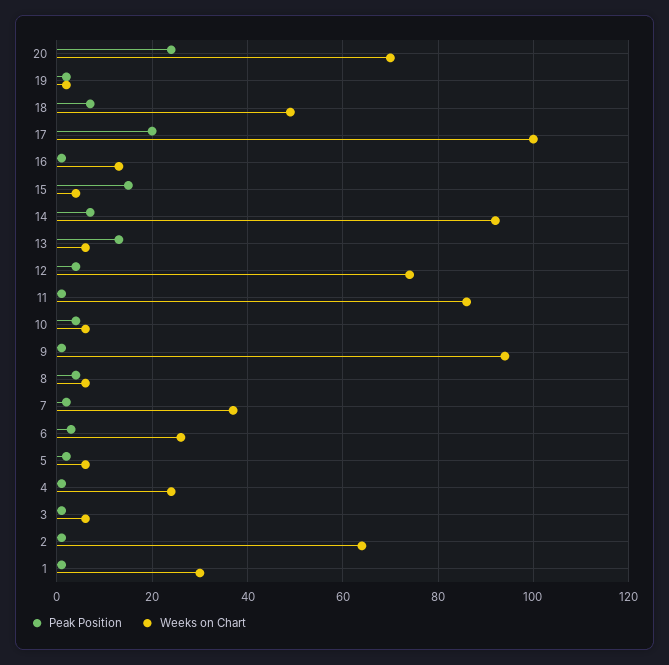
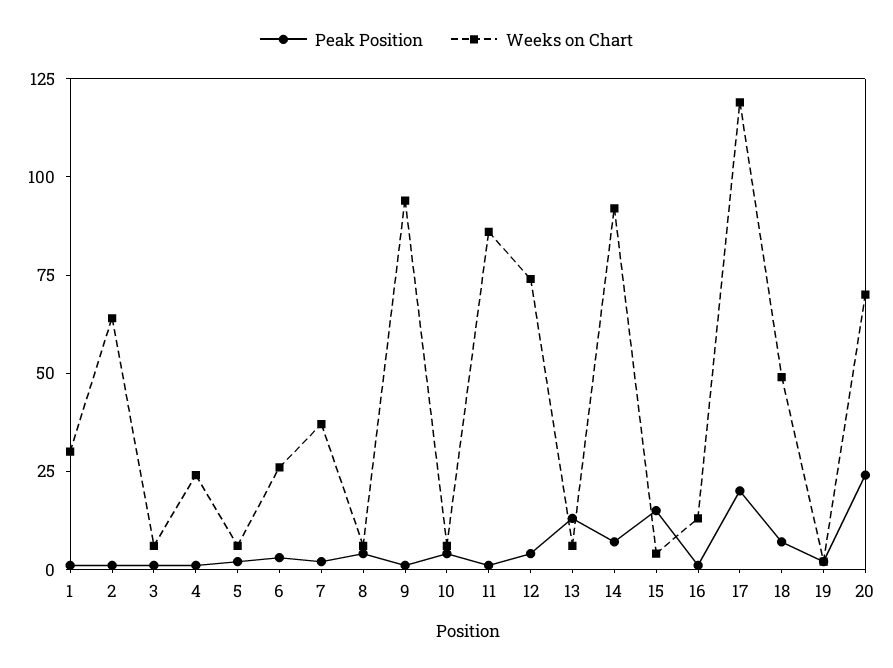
Weeks on Chart, 17: 100 -> 120

